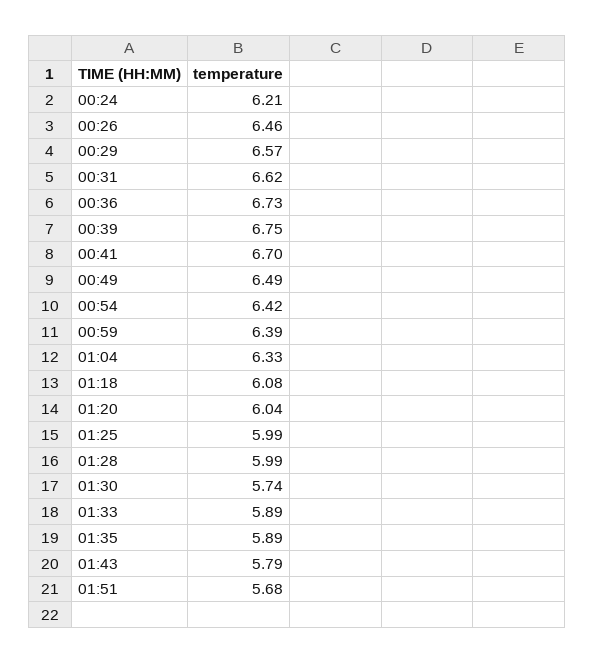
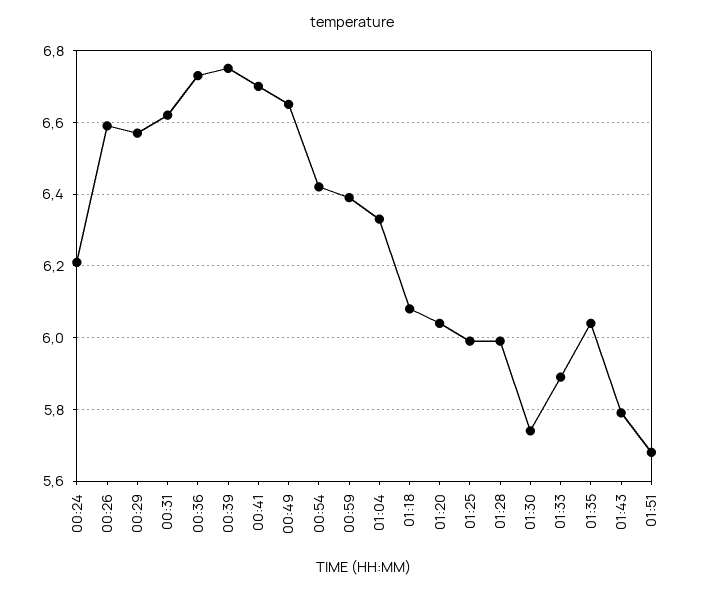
00:26: 6.46 -> 6.6
00:49: 6.49 -> 6.65
01:35: 5.89 -> 6.05

